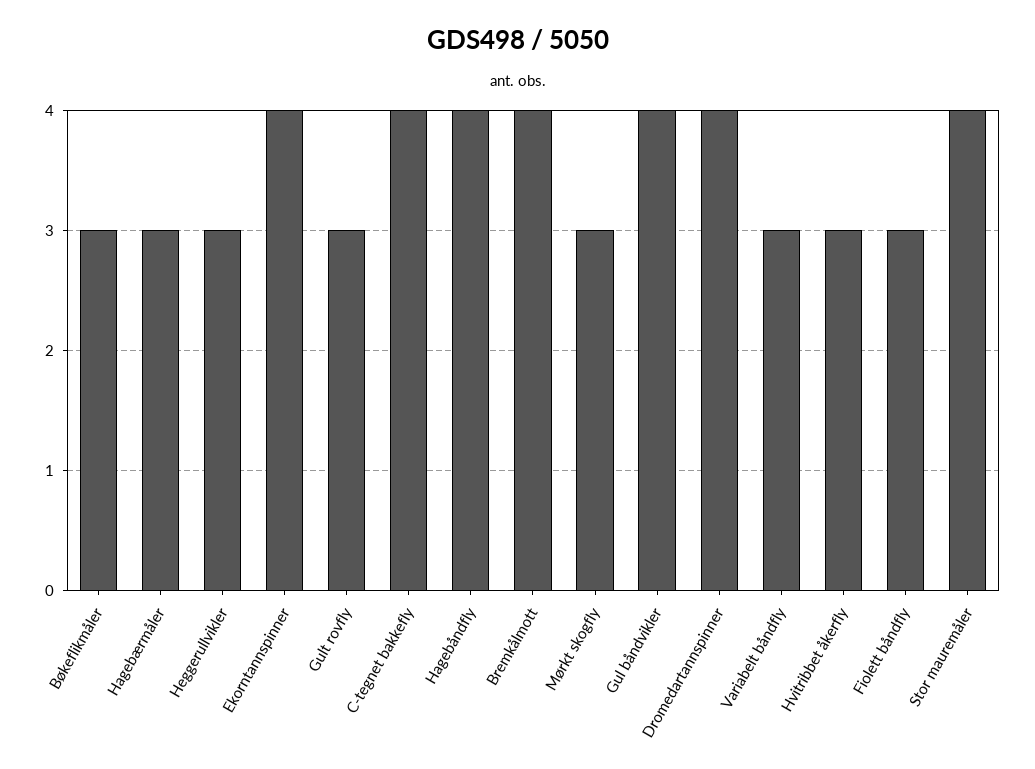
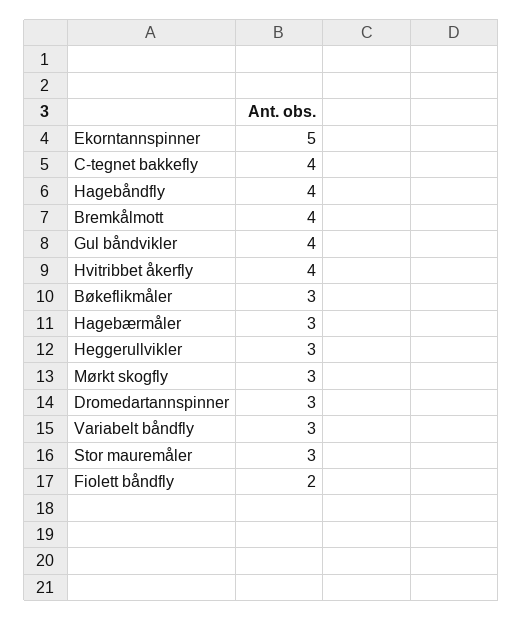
Ekorntannspinner: 4 -> 5
Gult rovfly: 3 -> none
Dromedartannspinner: 4 -> 3
Hvitribbet åkerfly: 3 -> 4
Fiolett båndfly: 3 -> 2
Stor mauremåler: 4 -> 3

